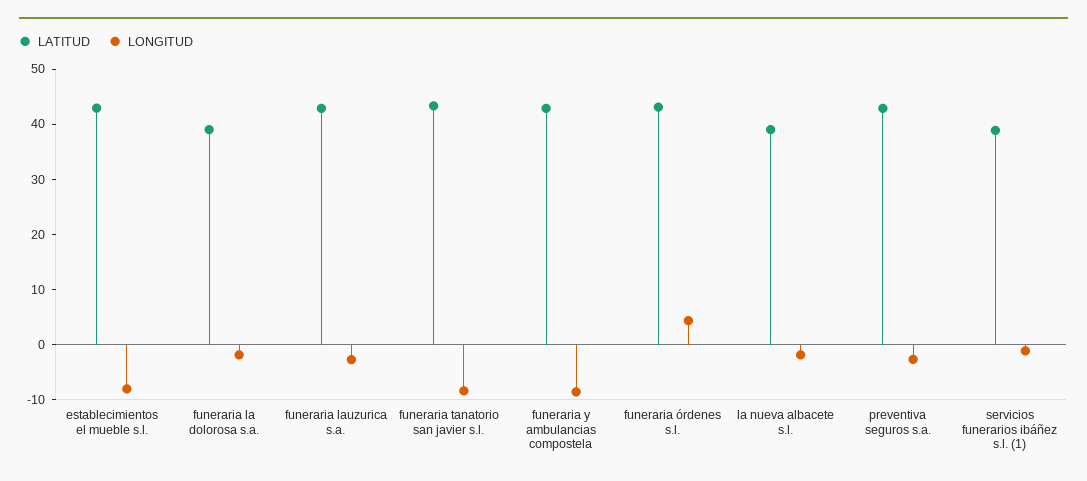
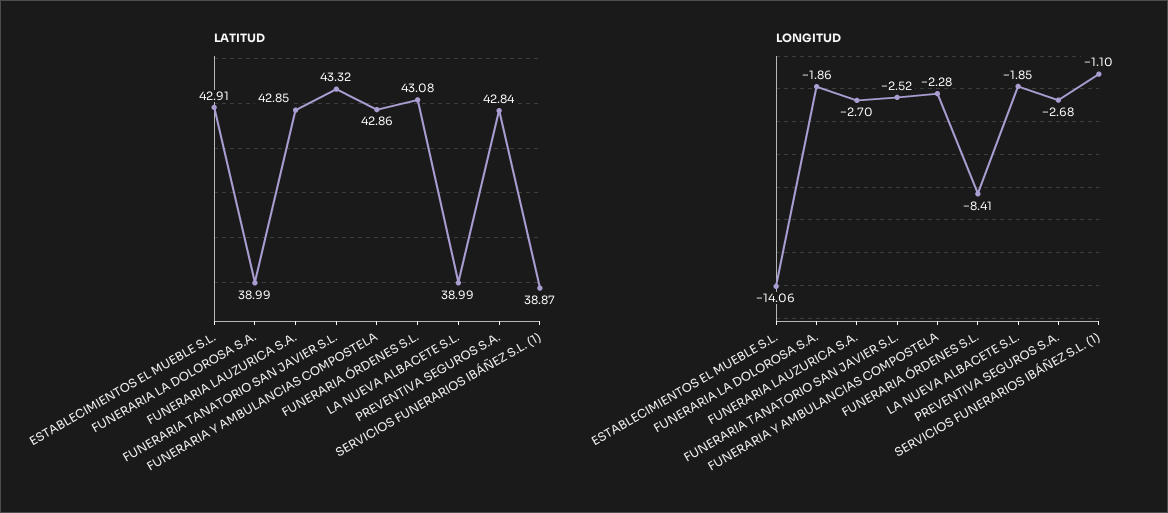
LONGITUD, establecimientos el mueble s.l.: -8 -> -14.06
LONGITUD, funeraria tanatorio san javier s.l.: -8 -> -2.52
LONGITUD, funeraria y ambulancias compostela: -8 -> -2.28
LONGITUD, funeraria órdenes s.l.: 4 -> -8.41

